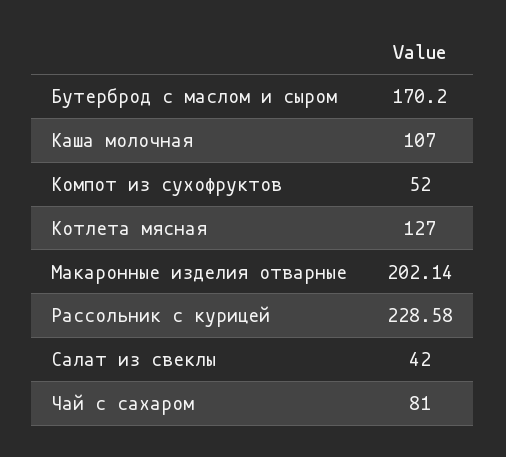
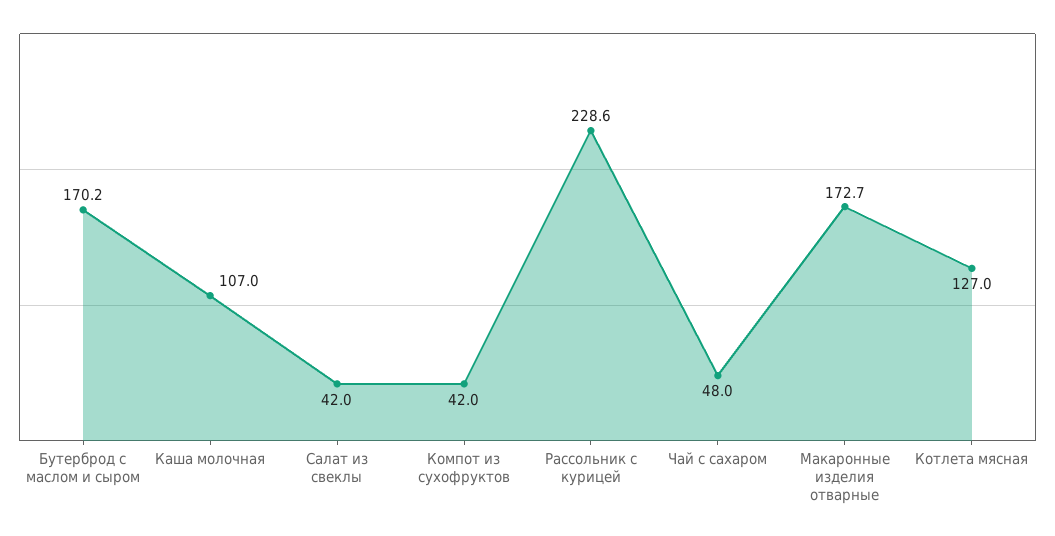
Компот из сухофруктов: 52 -> 42
Макаронные изделия отварные: 202.14 -> 172.7
Чай с сахаром: 81 -> 48

